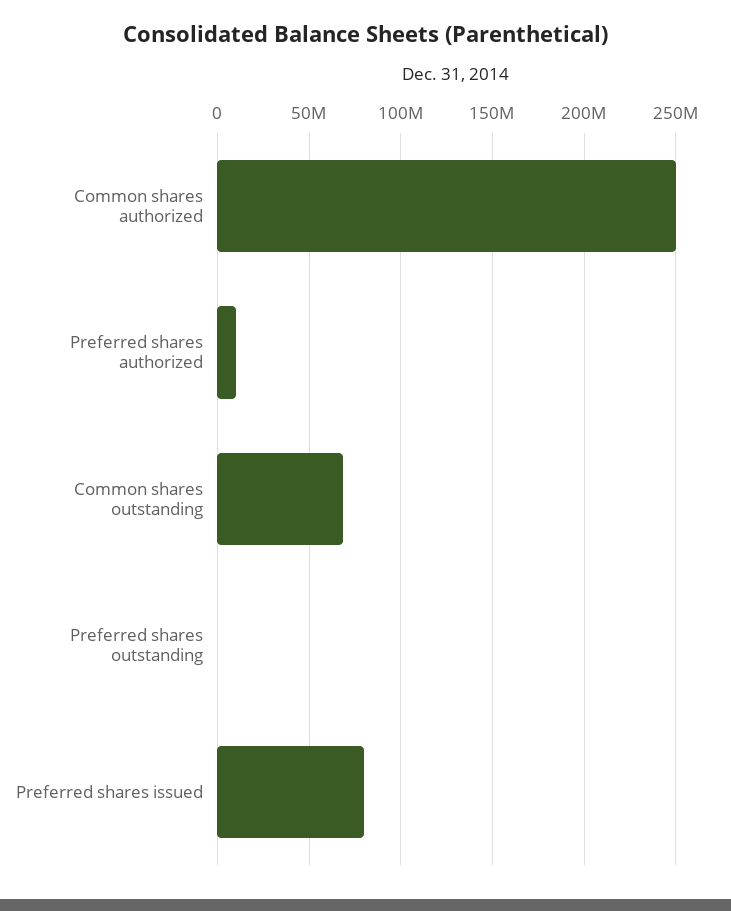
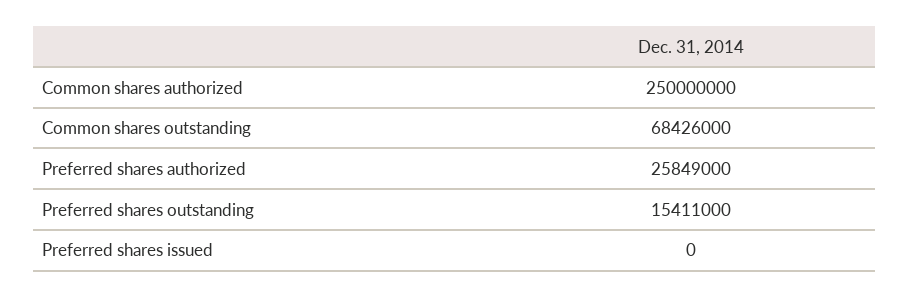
Preferred shares authorized: 10000000 -> 25849000
Preferred shares outstanding: 0 -> 15411000
Preferred shares issued: 80000000 -> 0

